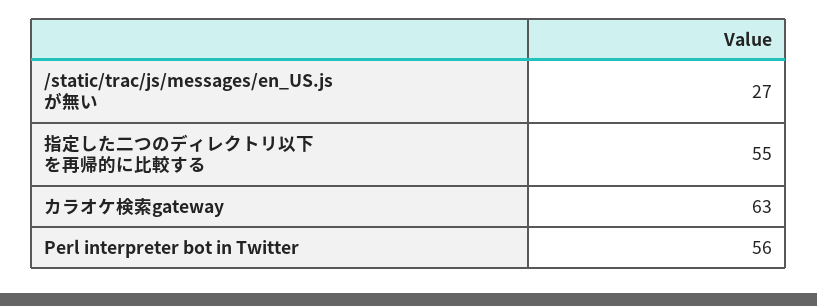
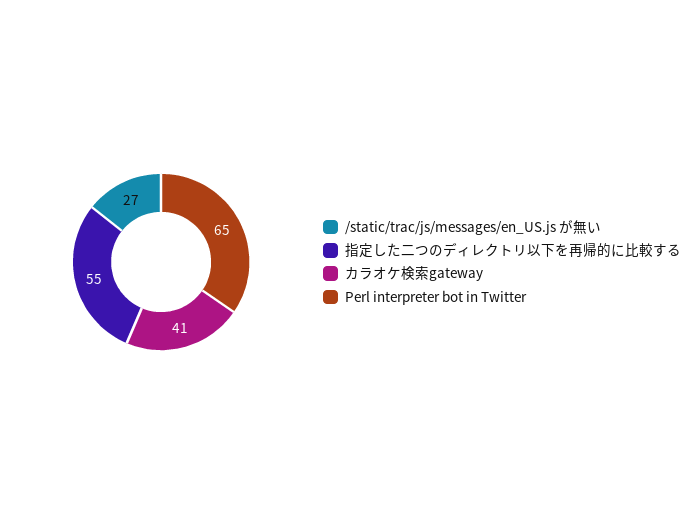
カラオケ検索gateway: 63 -> 41
Perl interpreter bot in Twitter: 56 -> 65

